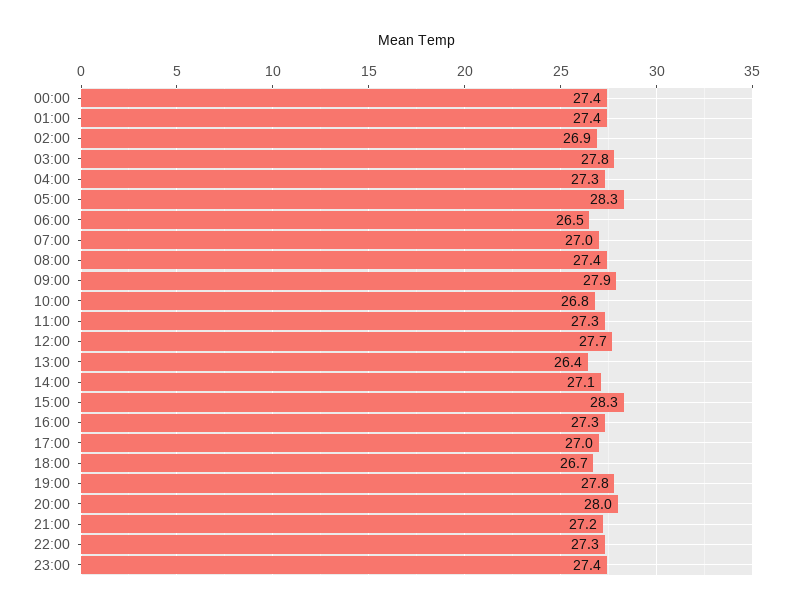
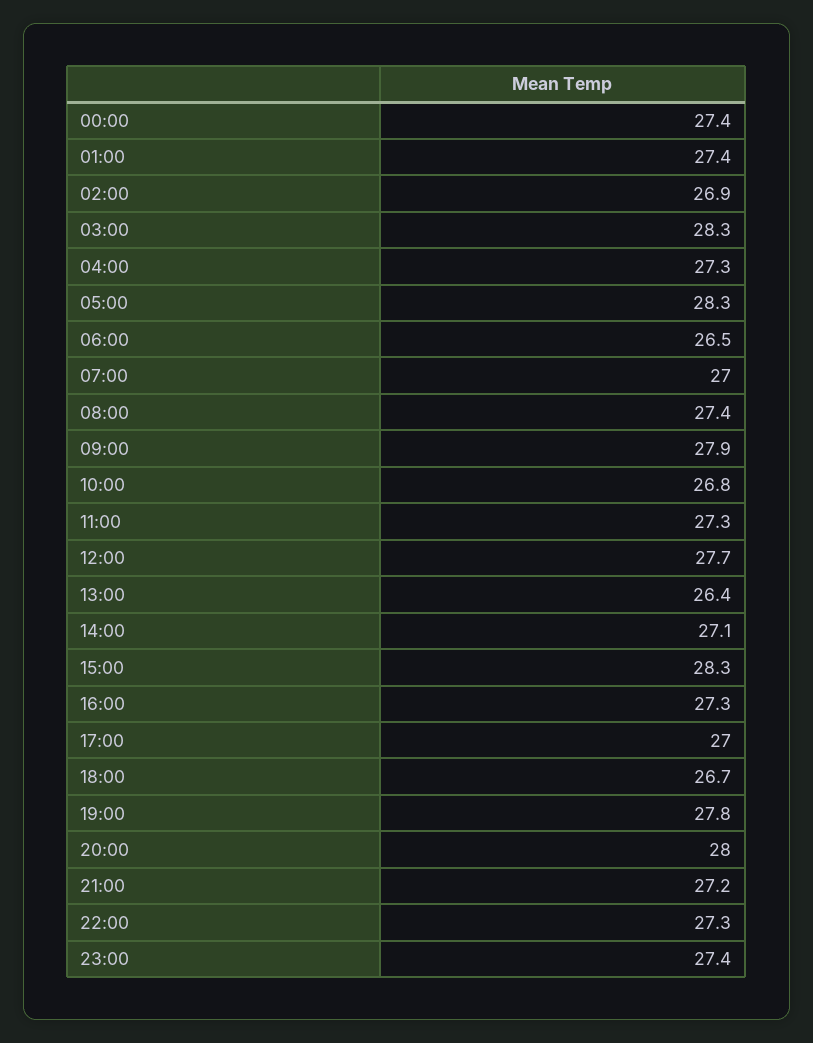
03:00: 27.8 -> 28.3

